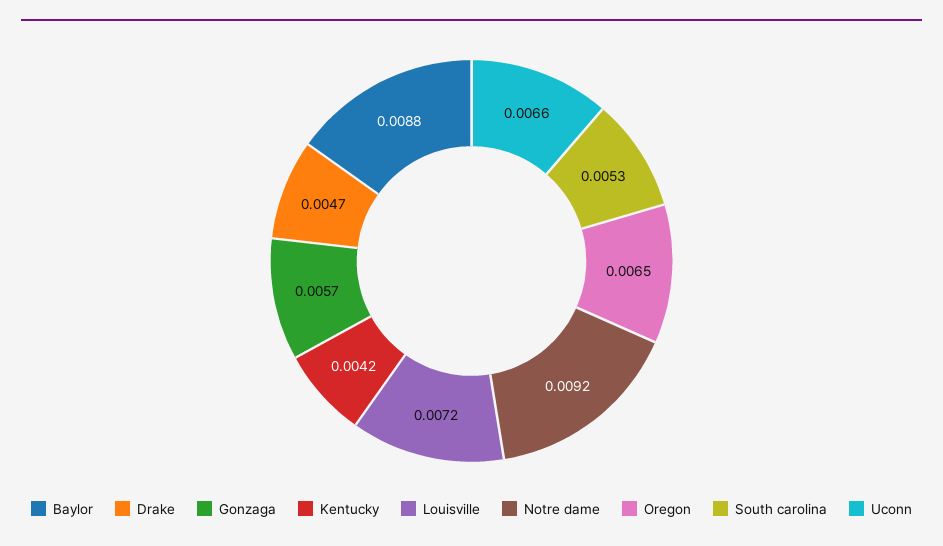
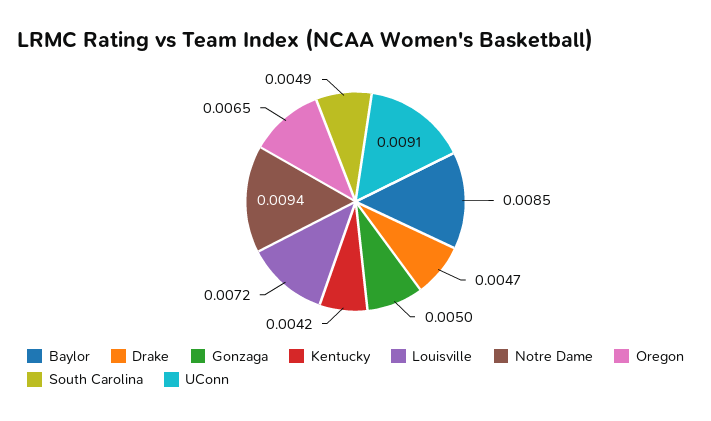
Baylor: 0.0088 -> 0.0085
Gonzaga: 0.0057 -> 0.005
Notre dame: 0.0092 -> 0.0094
South carolina: 0.0053 -> 0.0049
Uconn: 0.0066 -> 0.0091

